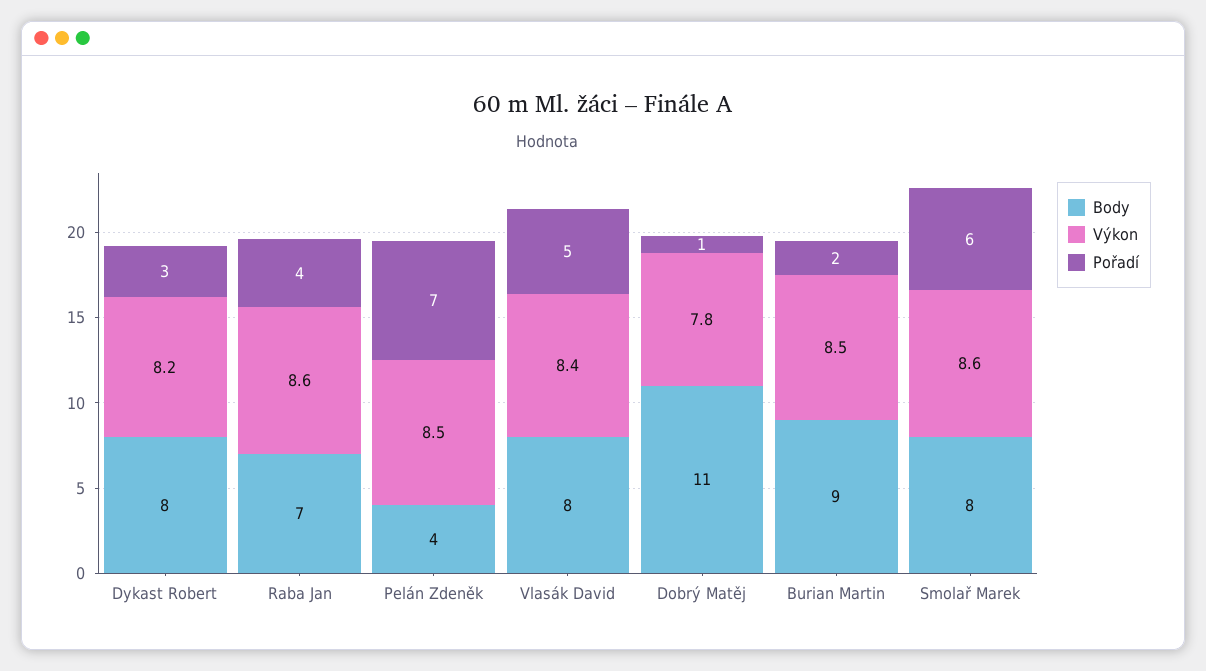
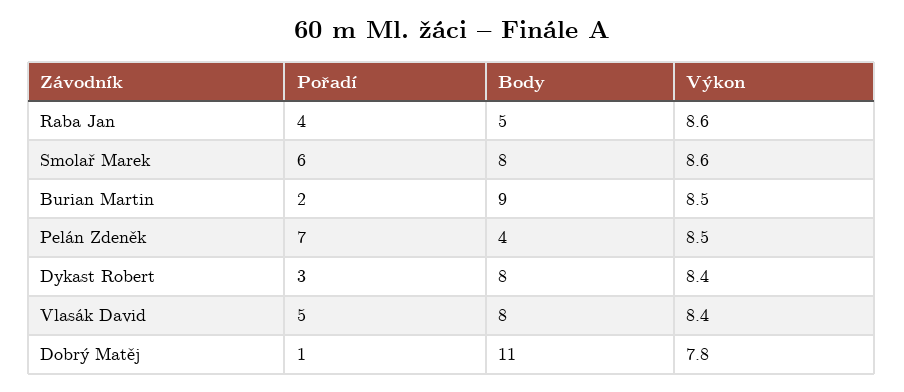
Výkon, Dykast Robert: 8.2 -> 8.4
Body, Raba Jan: 7 -> 5

